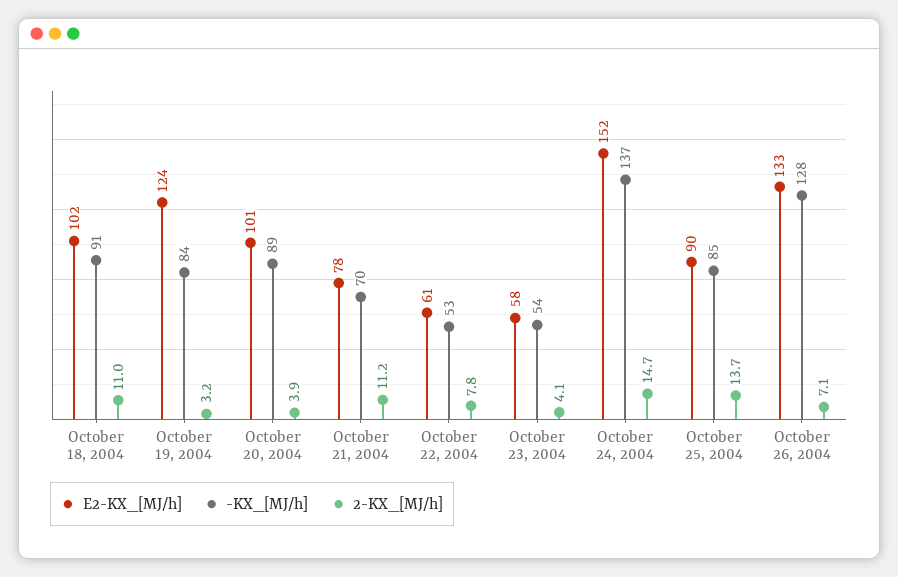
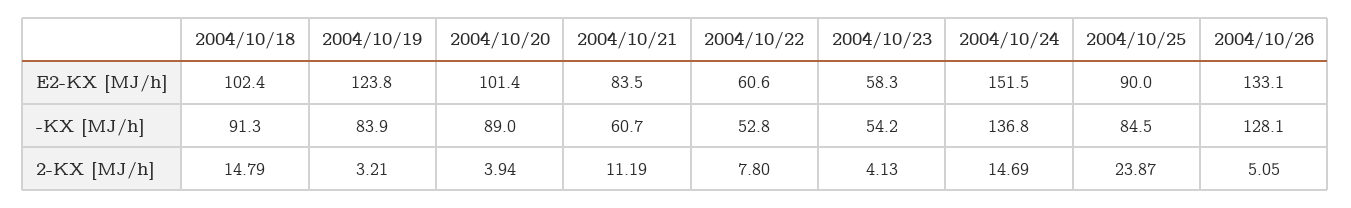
2-KX_[MJ/h], October 18, 2004: 11 -> 14.79
E2-KX_[MJ/h], October 21, 2004: 78 -> 83.5
-KX_[MJ/h], October 21, 2004: 70 -> 60.7
2-KX_[MJ/h], October 25, 2004: 13.7 -> 23.87
2-KX_[MJ/h], October 26, 2004: 7.1 -> 5.05

